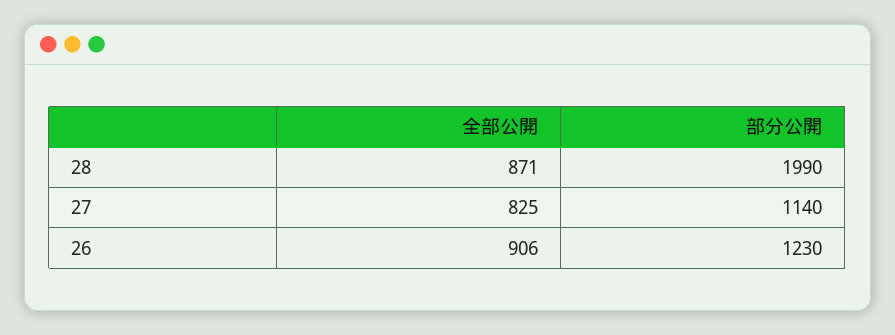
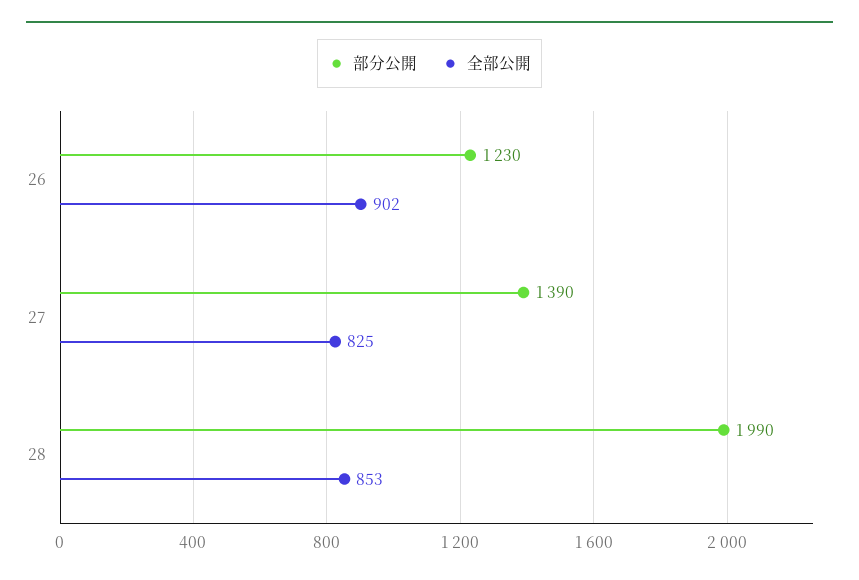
全部公開, 28: 871 -> 853
部分公開, 27: 1140 -> 1390
全部公開, 26: 906 -> 902

